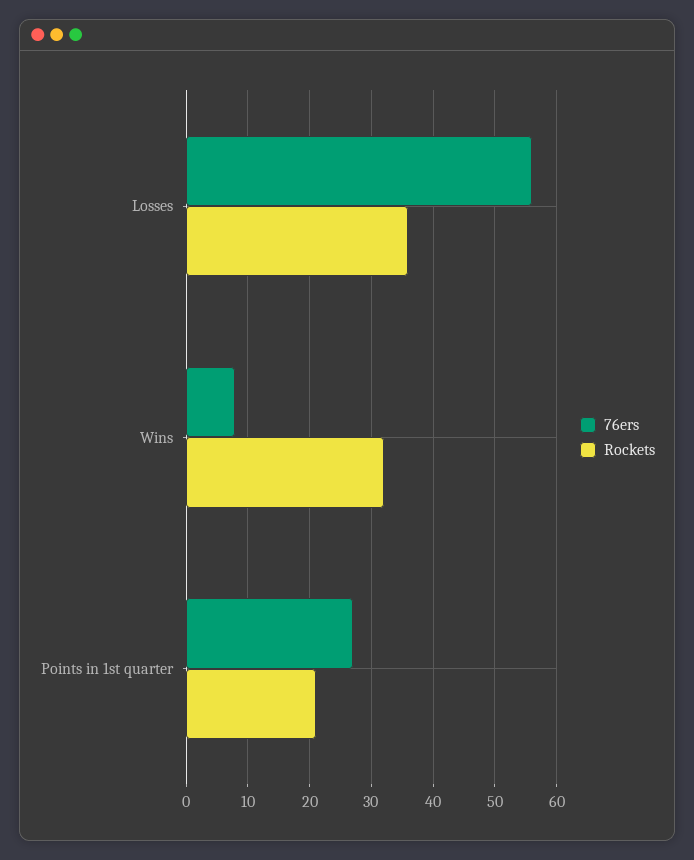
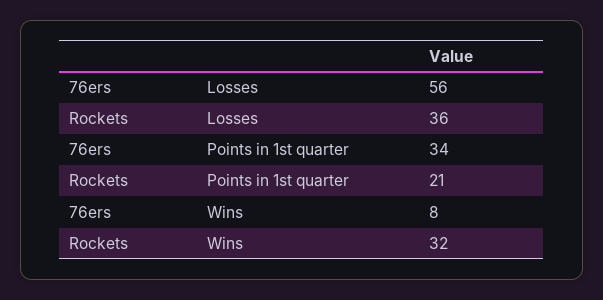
76ers, Points in 1st quarter: 27 -> 34

